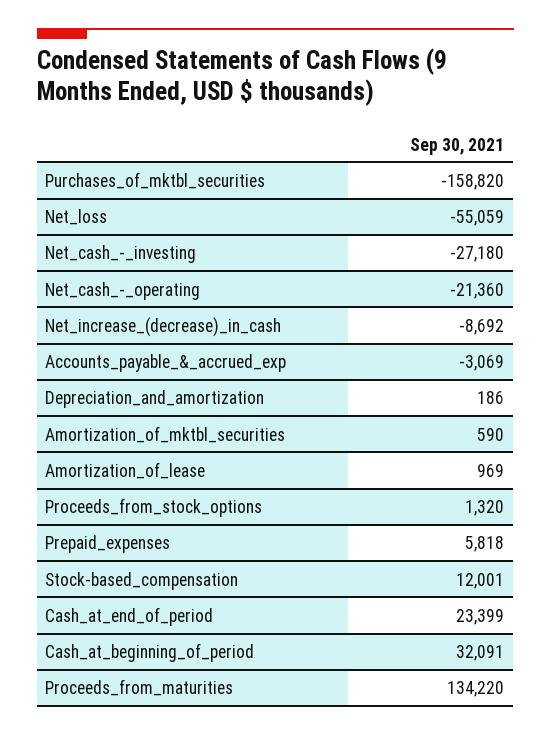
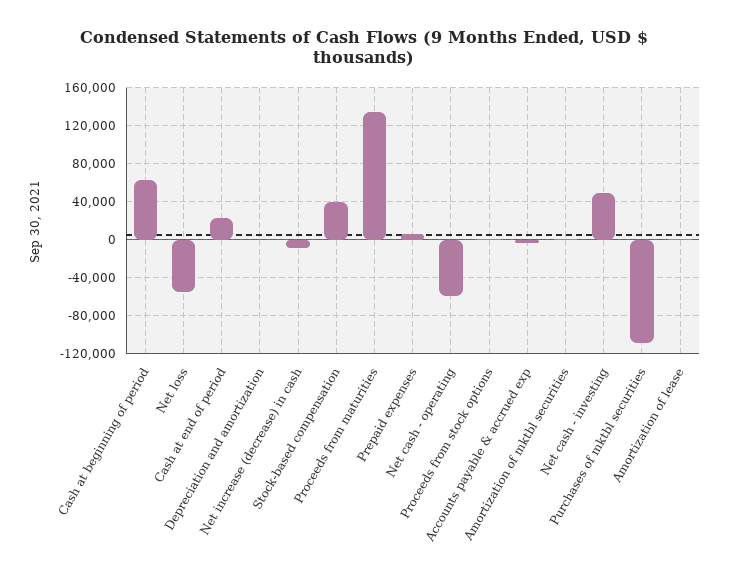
Purchases_of_mktbl_securities: -158820 -> -110000
Net_cash_-_investing: -27180 -> 50000
Net_cash_-_operating: -21360 -> -60000
Stock-based_compensation: 12001 -> 40000
Cash_at_beginning_of_period: 32091 -> 60000

